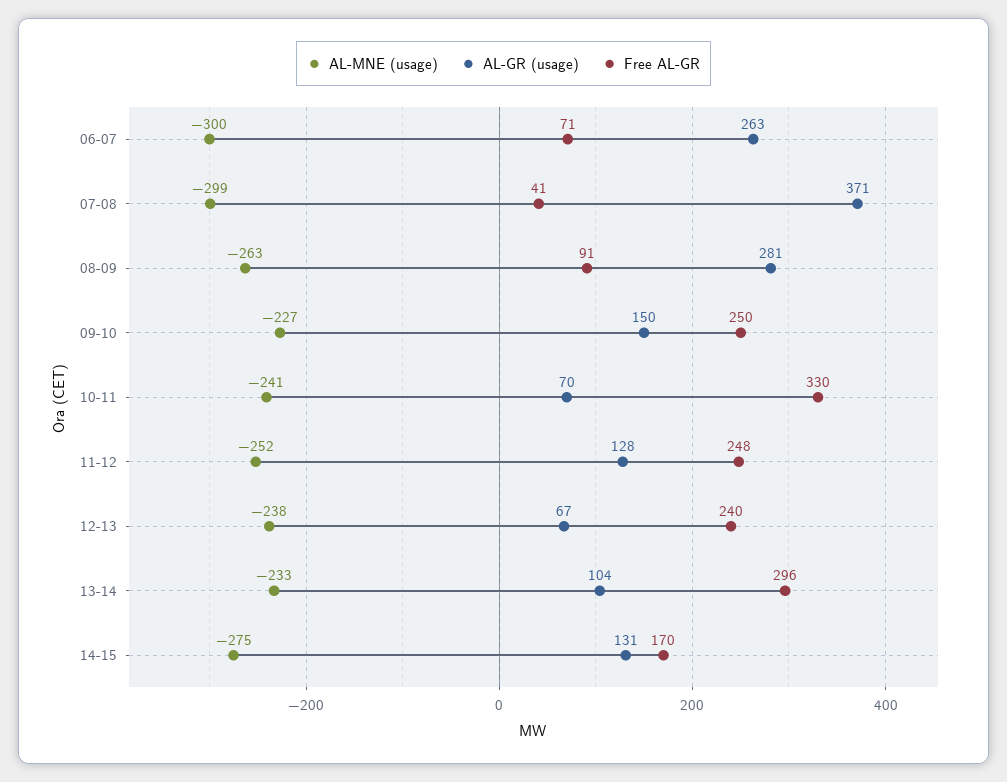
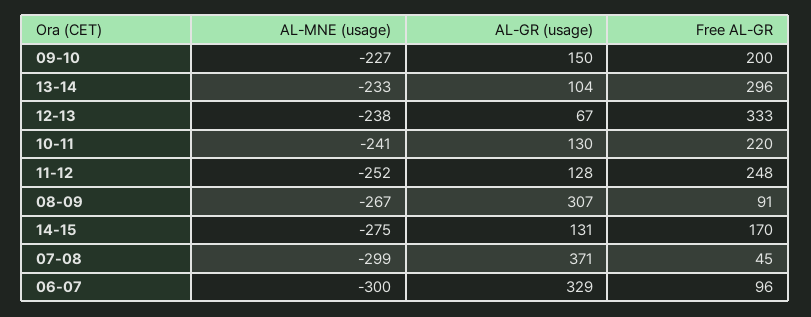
AL-GR (usage), 06-07: 263 -> 329
Free AL-GR, 06-07: 71 -> 96
Free AL-GR, 07-08: 41 -> 45
AL-MNE (usage), 08-09: -263 -> -267
AL-GR (usage), 08-09: 281 -> 307
Free AL-GR, 09-10: 250 -> 200
AL-GR (usage), 10-11: 70 -> 130
Free AL-GR, 10-11: 330 -> 220
Free AL-GR, 12-13: 240 -> 333

